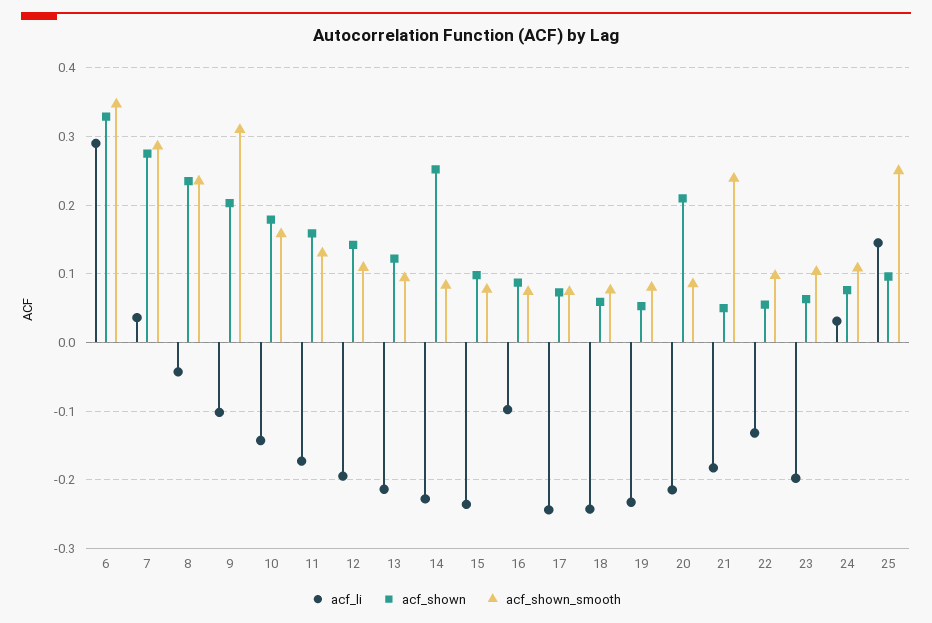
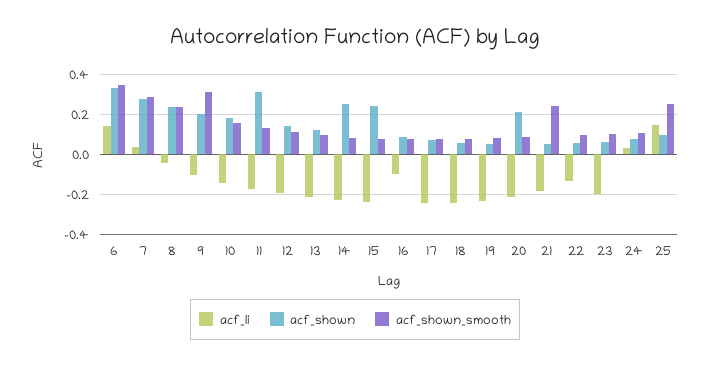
acf_li, 6: 0.29 -> 0.15
acf_shown, 11: 0.16 -> 0.3
acf_shown, 15: 0.1 -> 0.25

